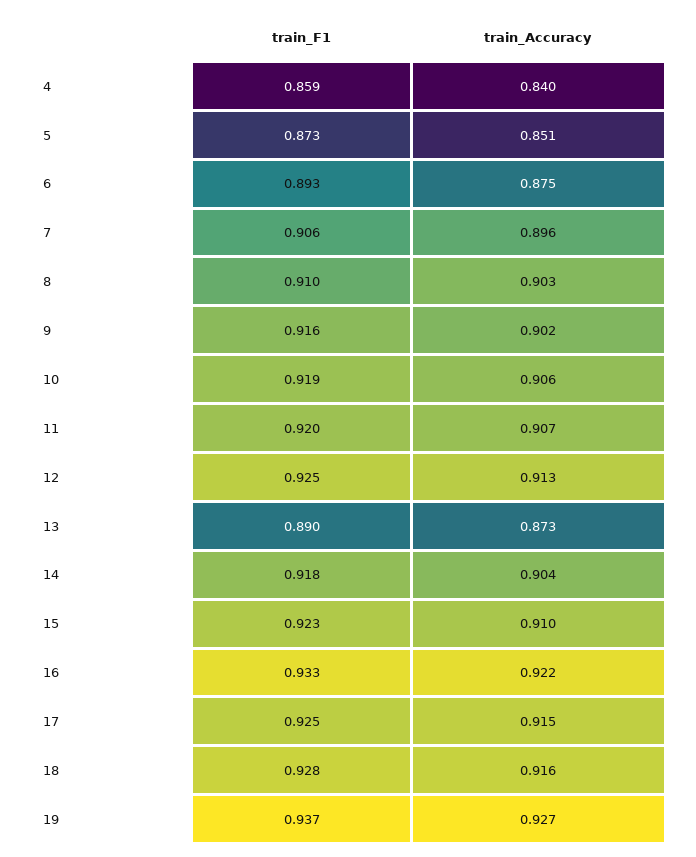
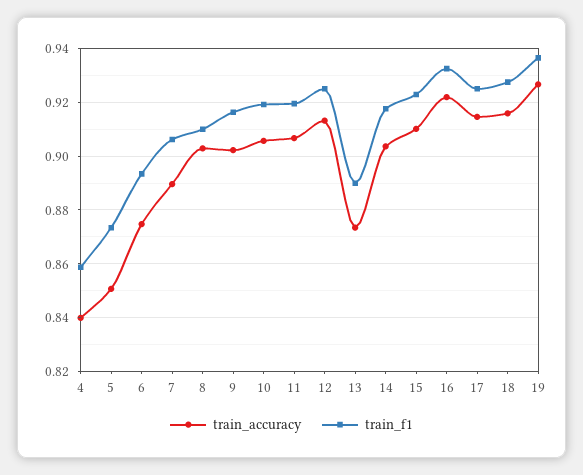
train_Accuracy, 7: 0.896 -> 0.89

